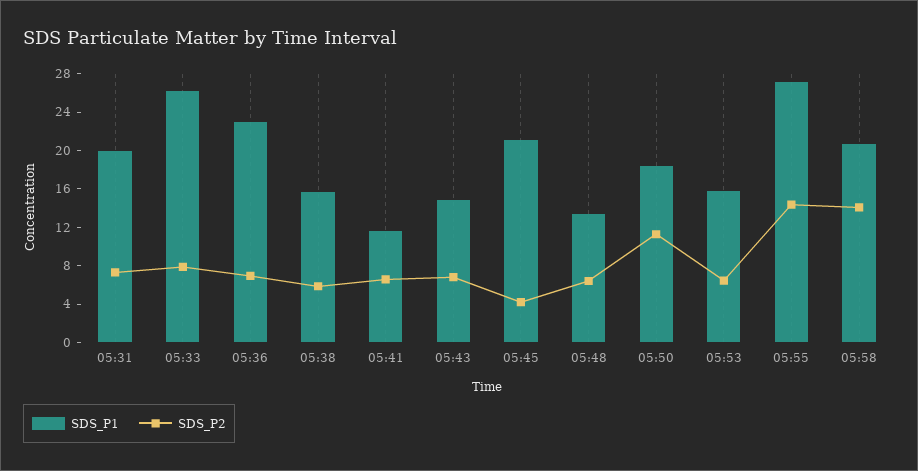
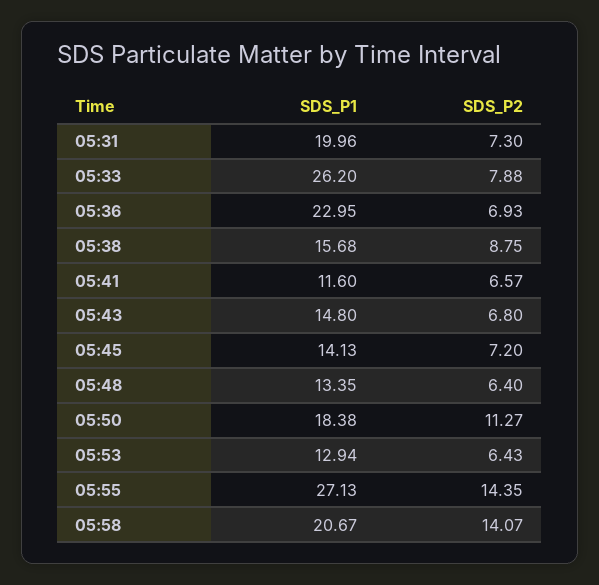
SDS_P2, 05:38: 6 -> 8.75
SDS_P1, 05:45: 21 -> 14.13
SDS_P2, 05:45: 4 -> 7.2
SDS_P1, 05:53: 16 -> 12.94

